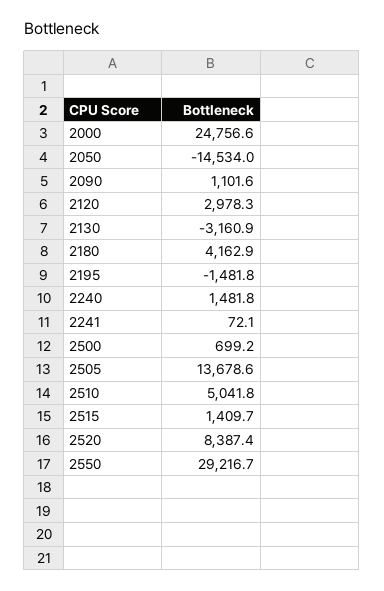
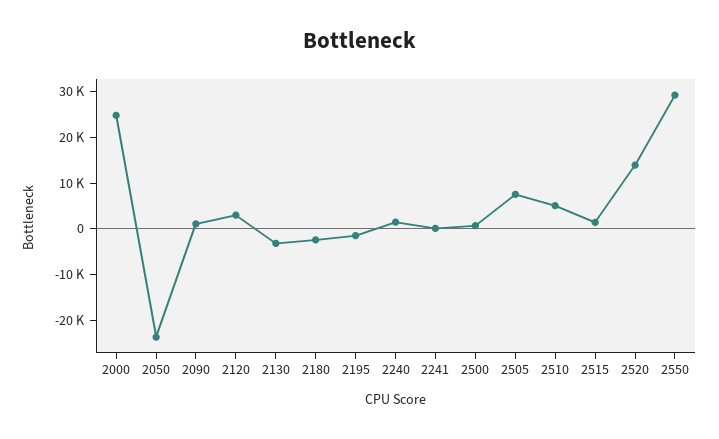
2050: -14534 -> -24000
2180: 4162.9 -> -2000
2505: 13678.6 -> 8000
2520: 8387.4 -> 14000

